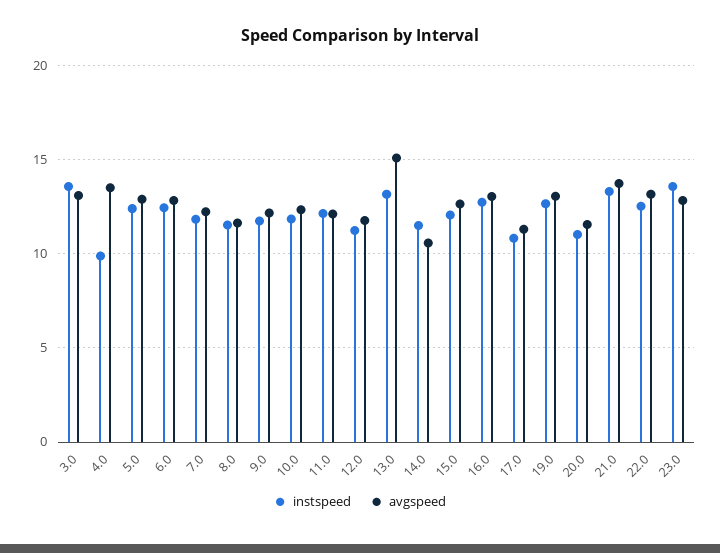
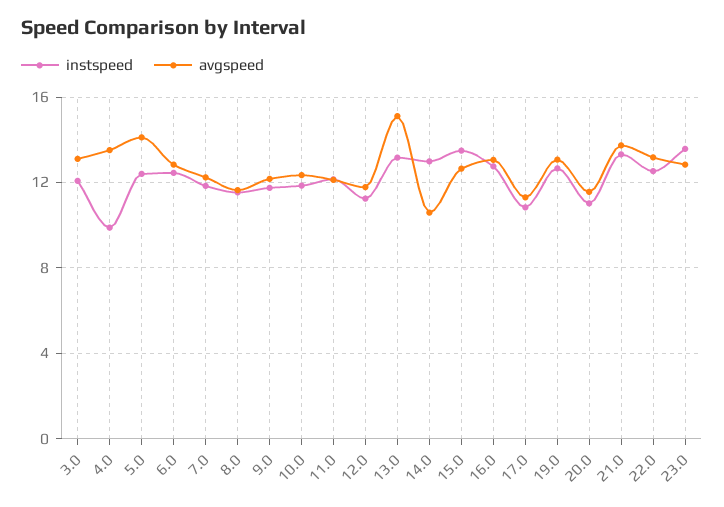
instspeed, 3.0: 13.5 -> 12
avgspeed, 5.0: 13 -> 14
instspeed, 14.0: 11.5 -> 13
instspeed, 15.0: 12 -> 13.5

